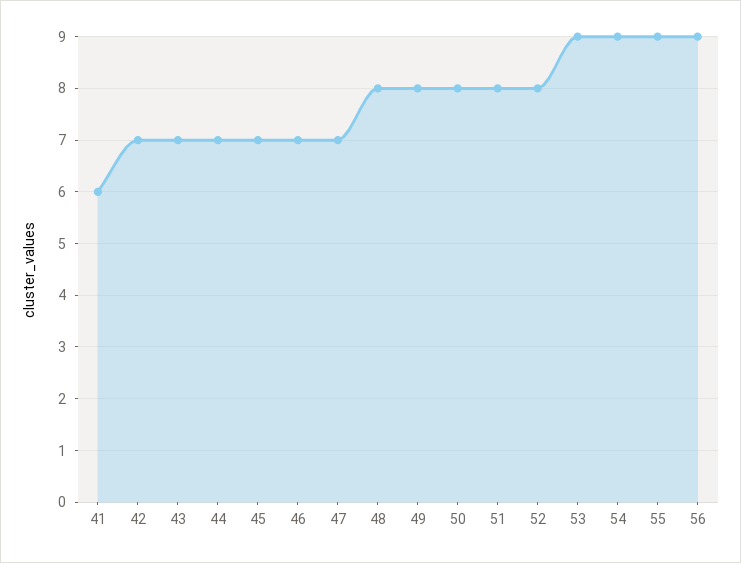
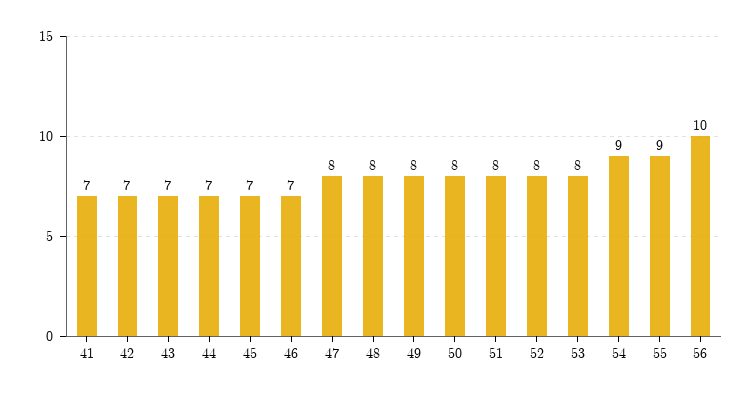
41: 6 -> 7
47: 7 -> 8
53: 9 -> 8
56: 9 -> 10

